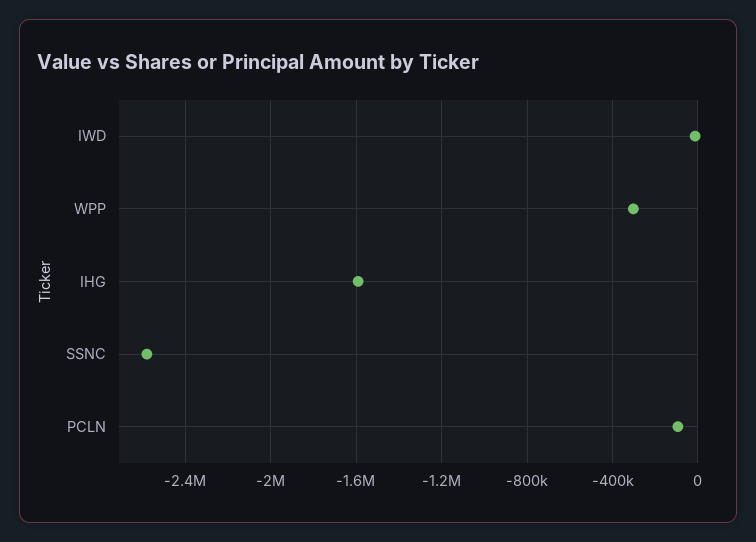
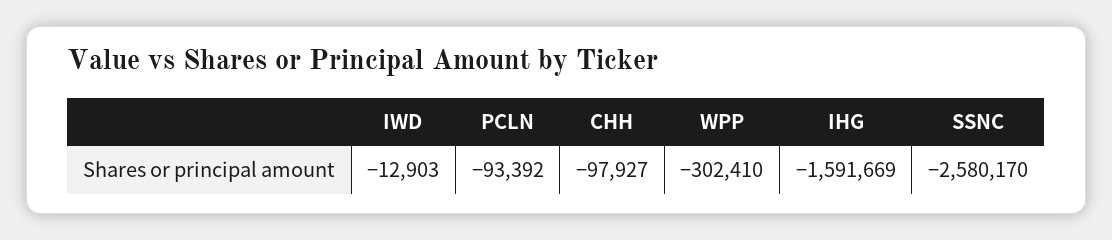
CHH: none -> -97927

